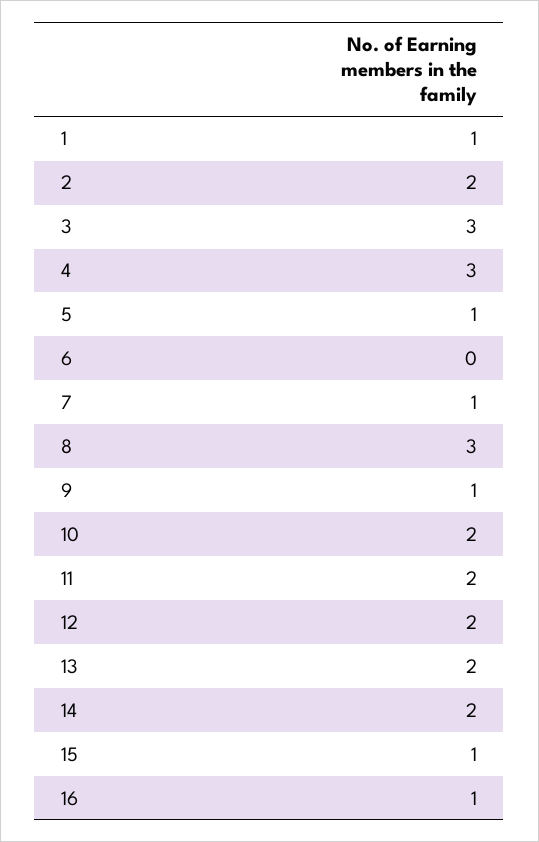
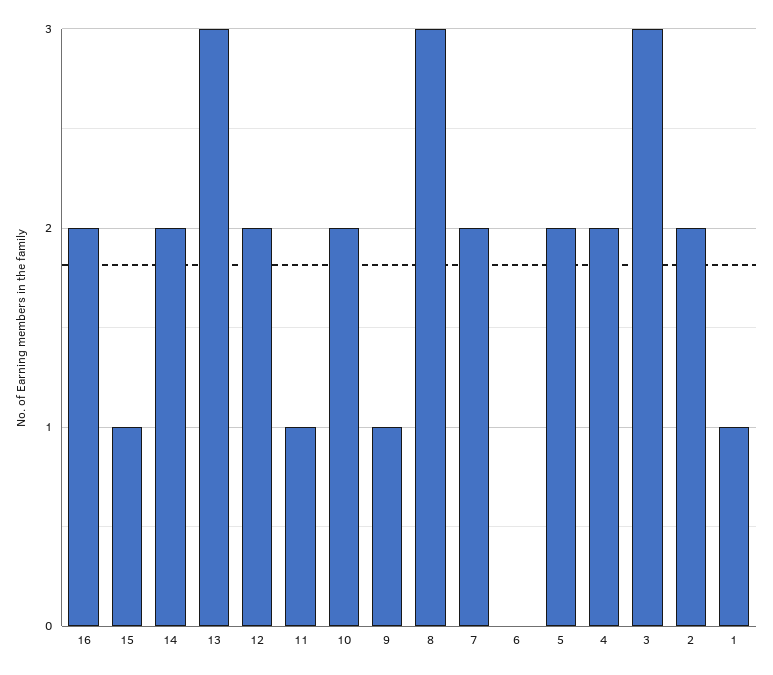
4: 3 -> 2
5: 1 -> 2
7: 1 -> 2
11: 2 -> 1
13: 2 -> 3
16: 1 -> 2

